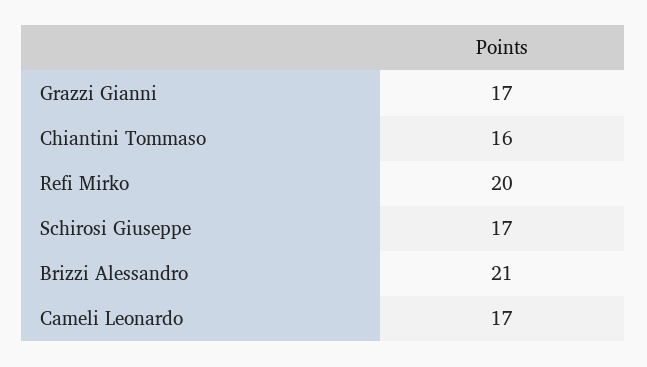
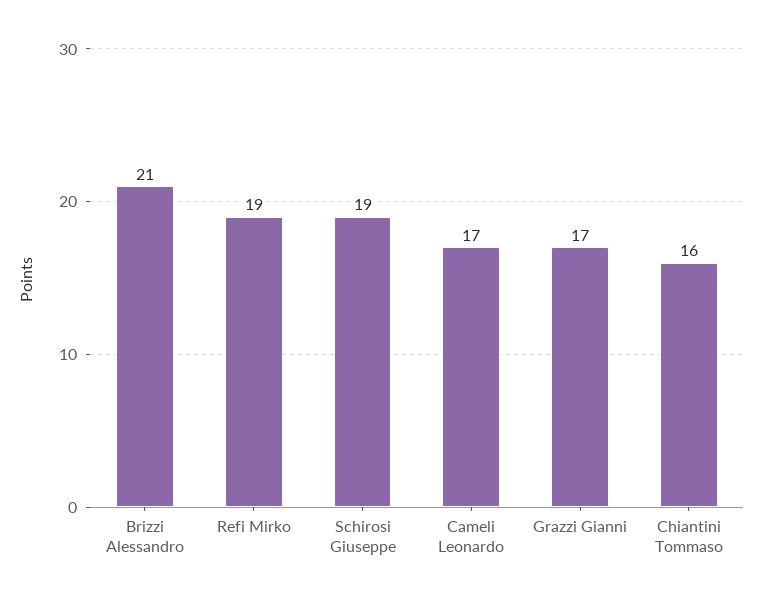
Refi Mirko: 20 -> 19
Schirosi Giuseppe: 17 -> 19

